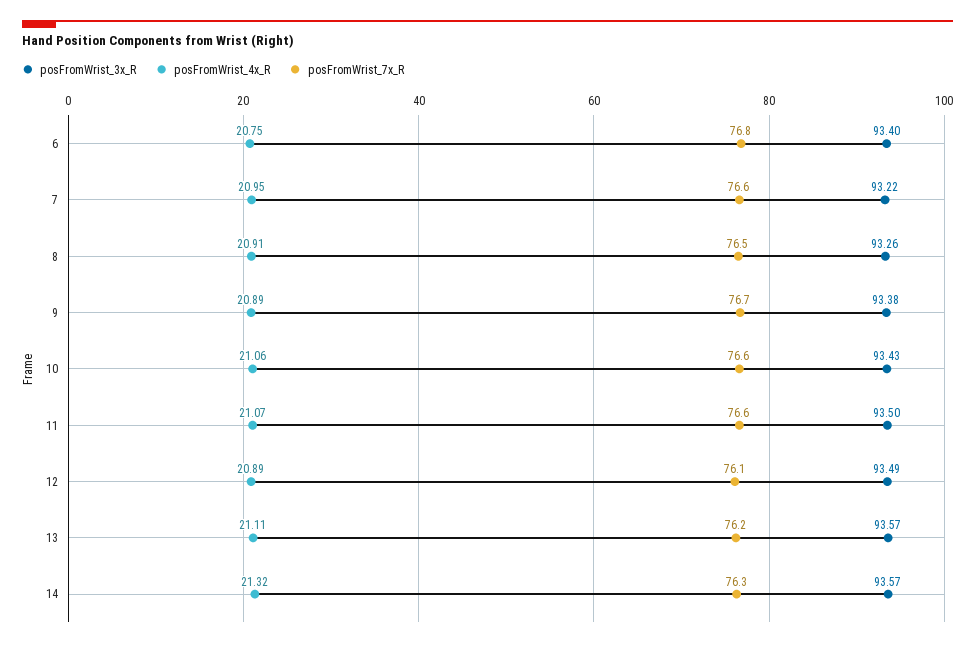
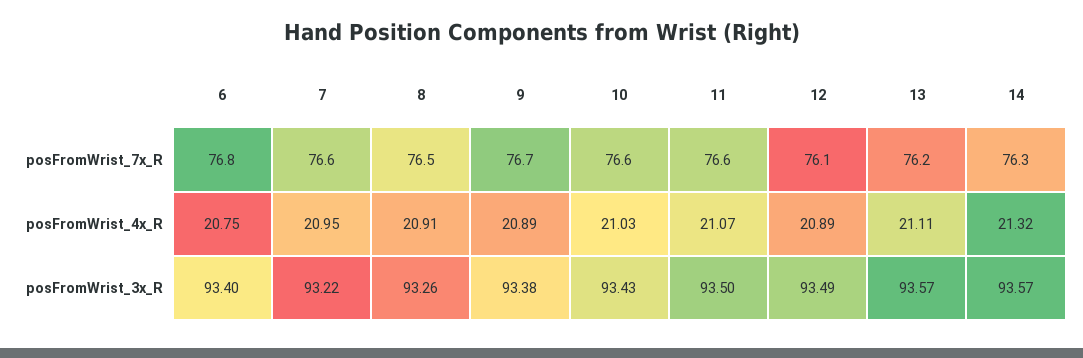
posFromWrist_4x_R, 10: 21.06 -> 21.03

